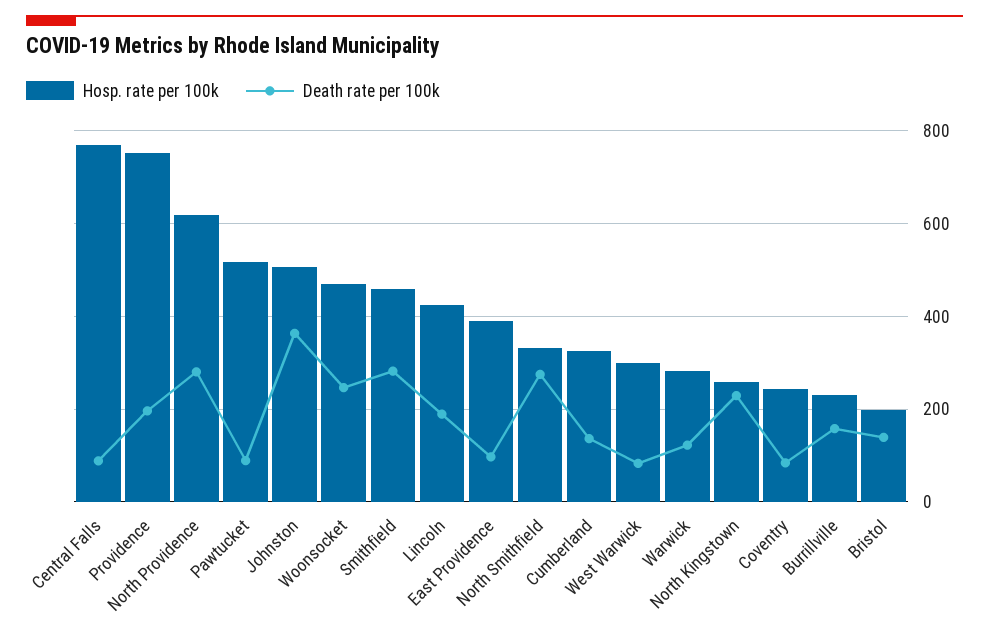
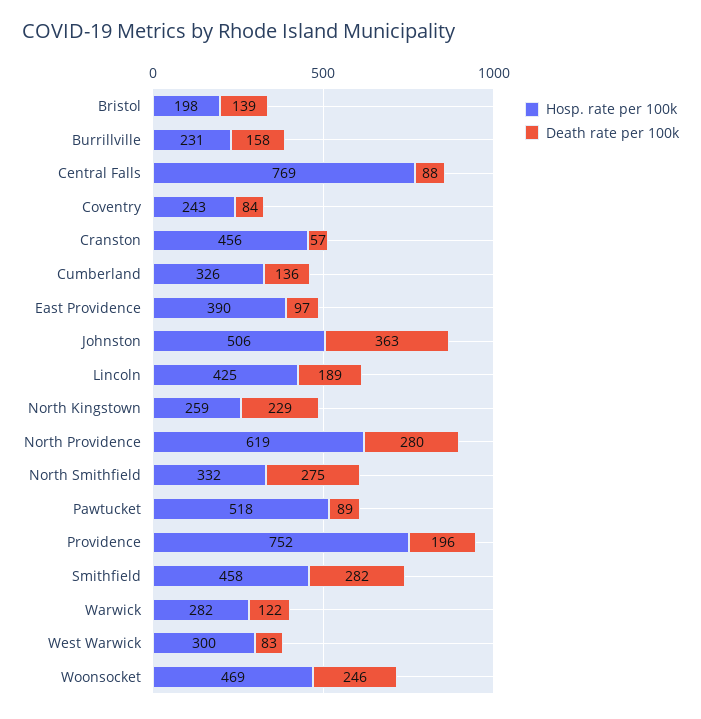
Hosp. rate per 100k, Cranston: none -> 456
Death rate per 100k, Cranston: none -> 57

